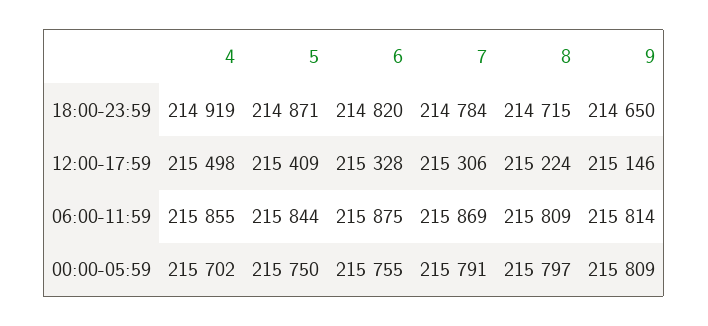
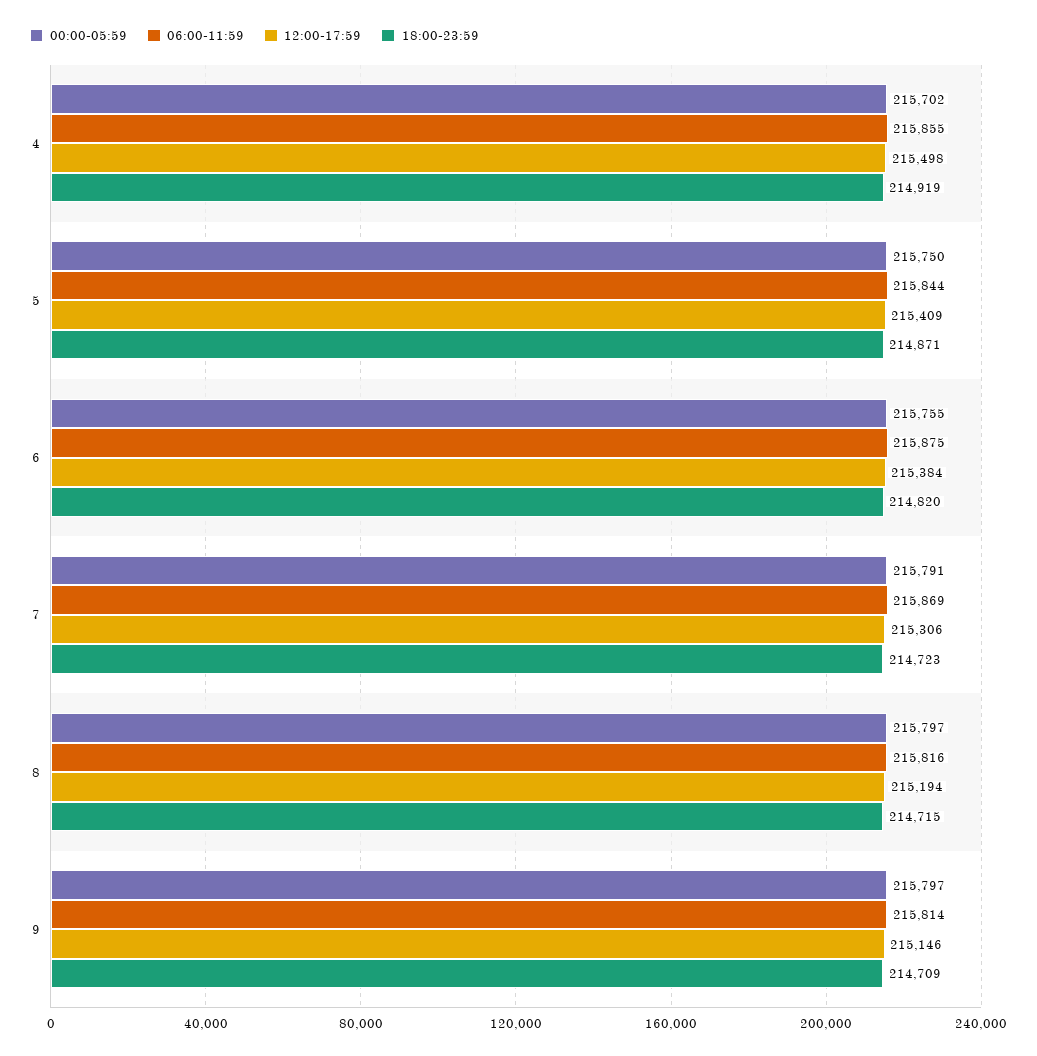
18:00-23:59, 7: 214784 -> 214723
18:00-23:59, 9: 214650 -> 214709
12:00-17:59, 6: 215328 -> 215384
12:00-17:59, 8: 215224 -> 215194
06:00-11:59, 8: 215809 -> 215816
00:00-05:59, 9: 215809 -> 215797

